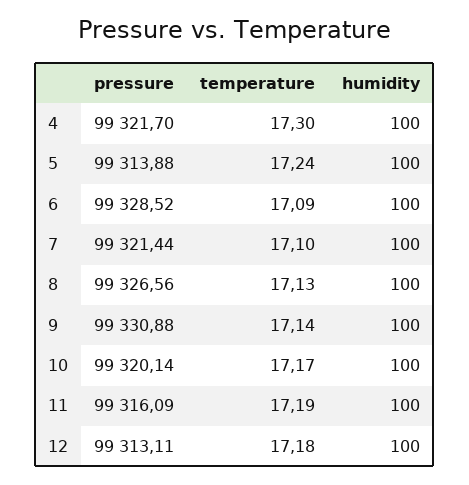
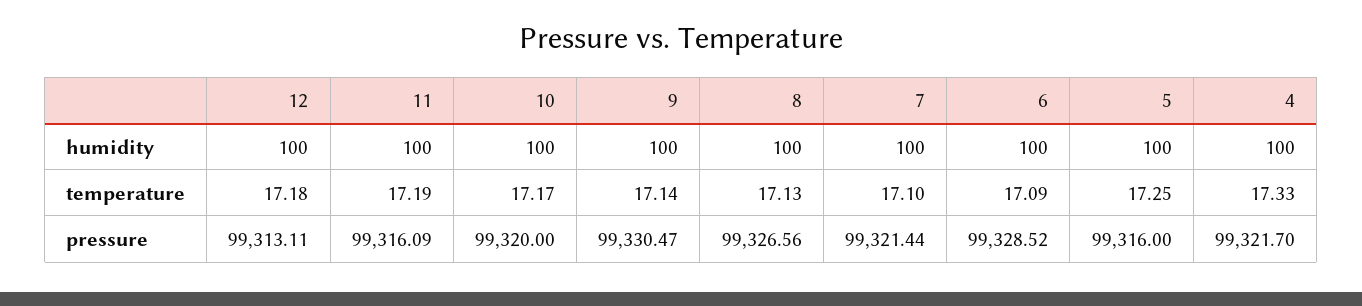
temperature, 4: 17.3 -> 17.33
pressure, 5: 99313.88 -> 99316
temperature, 5: 17.24 -> 17.25
pressure, 9: 99330.88 -> 99330.47
pressure, 10: 99320.14 -> 99320

